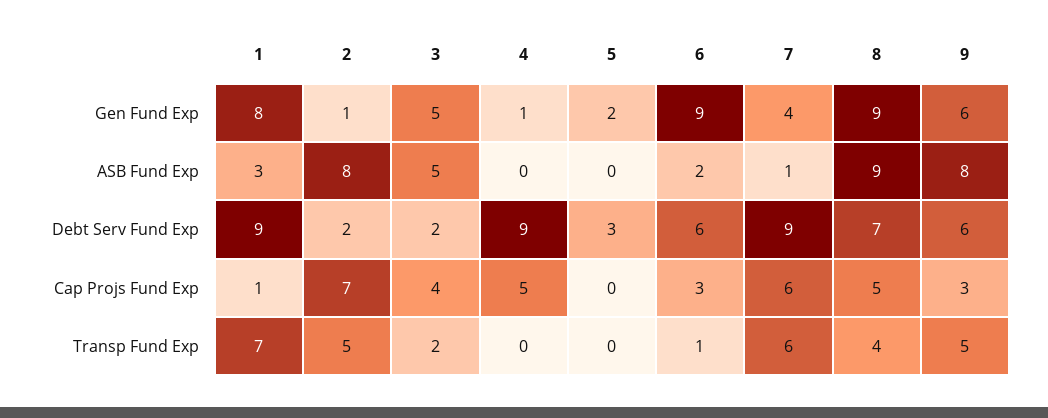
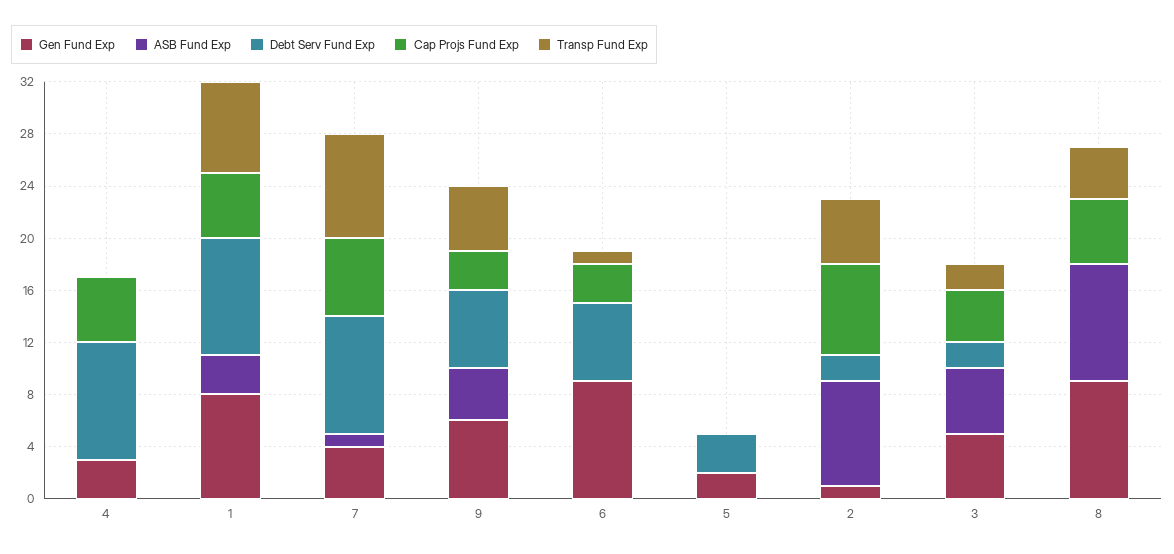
Gen Fund Exp, 4: 1 -> 3
ASB Fund Exp, 6: 2 -> 0
ASB Fund Exp, 9: 8 -> 4
Debt Serv Fund Exp, 8: 7 -> 0
Cap Projs Fund Exp, 1: 1 -> 5
Transp Fund Exp, 7: 6 -> 8

